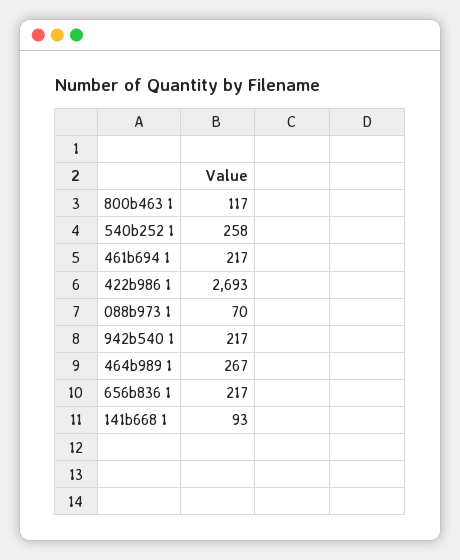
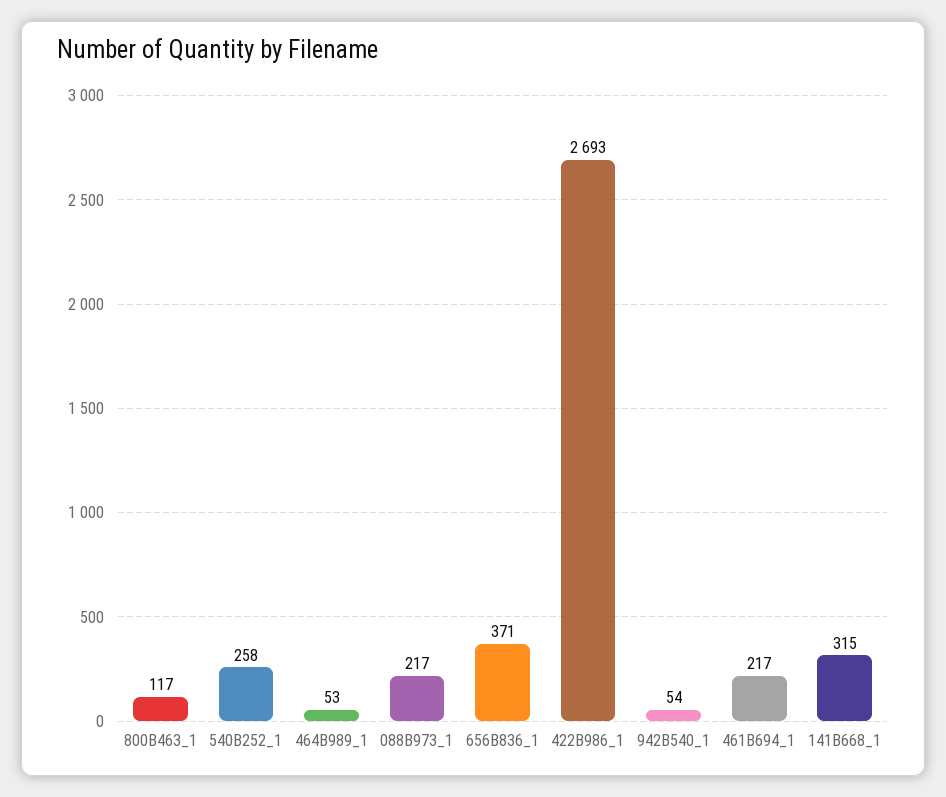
088b973 1: 70 -> 217
942b540 1: 217 -> 54
464b989 1: 267 -> 53
656b836 1: 217 -> 371
141b668 1: 93 -> 315

